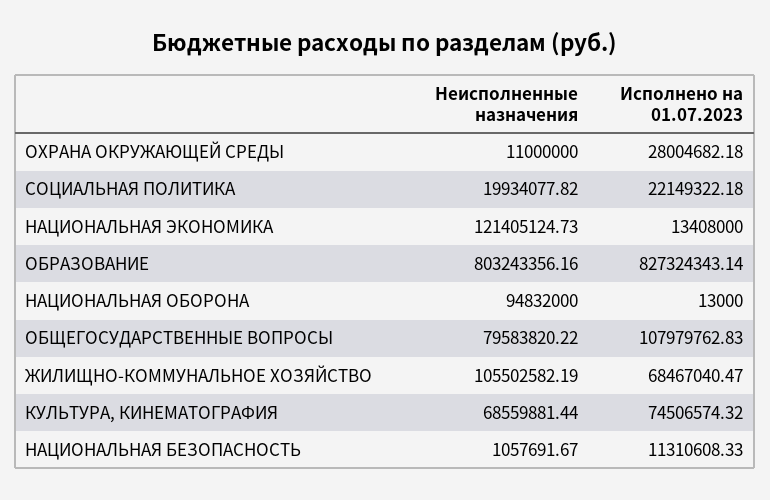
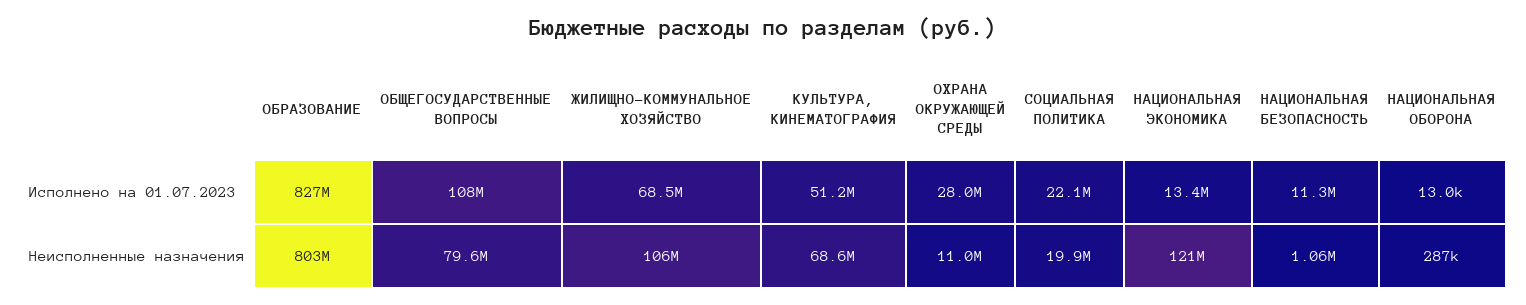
Неисполненные назначения, НАЦИОНАЛЬНАЯ ОБОРОНА: 94832000 -> 287000
Исполнено на 01.07.2023, КУЛЬТУРА, КИНЕМАТОГРАФИЯ: 74506574.32 -> 51200000

